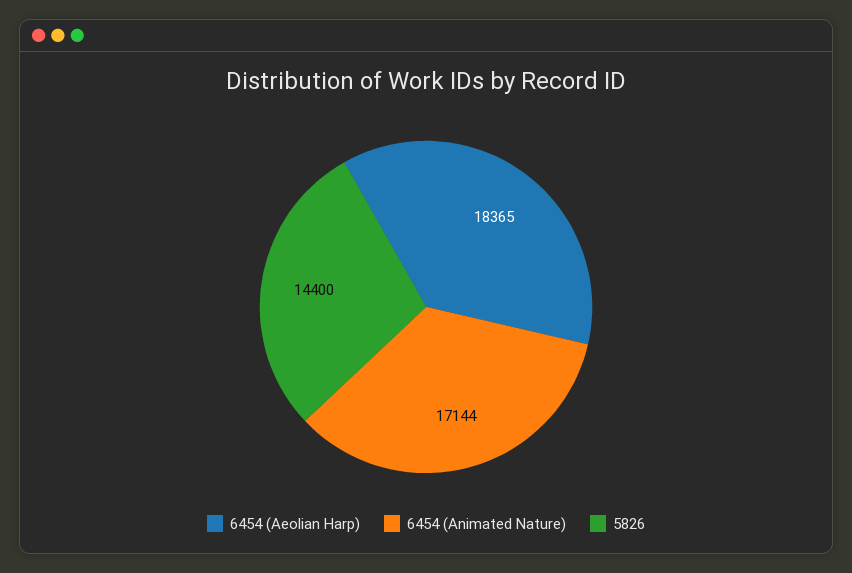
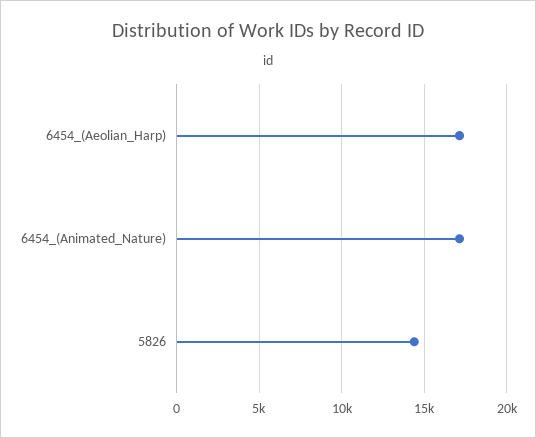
6454 (Aeolian Harp): 18365 -> 17000

